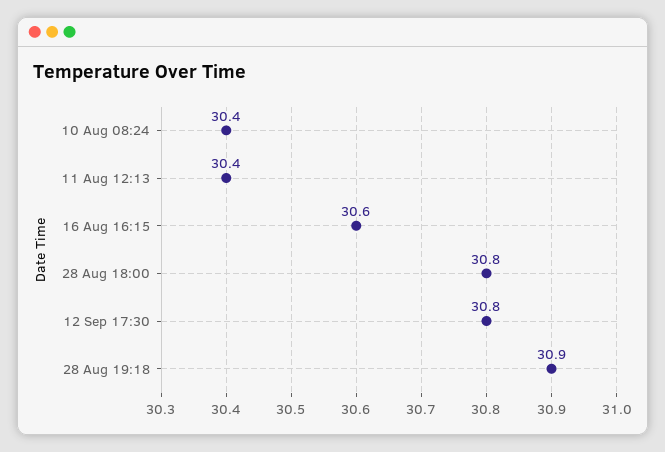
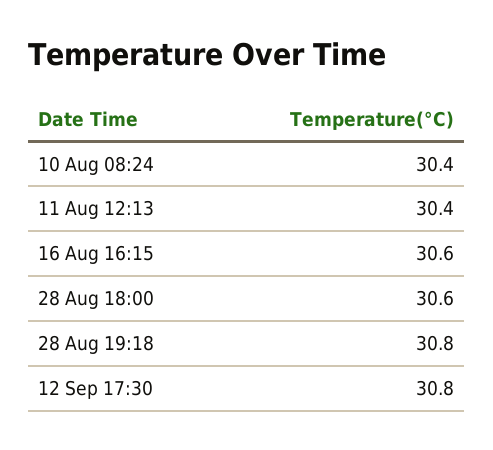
28 Aug 18:00: 30.8 -> 30.6
28 Aug 19:18: 30.9 -> 30.8

